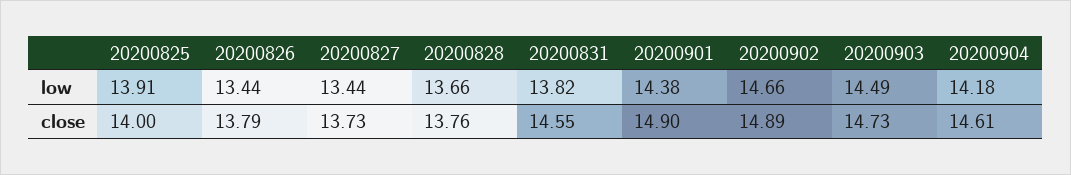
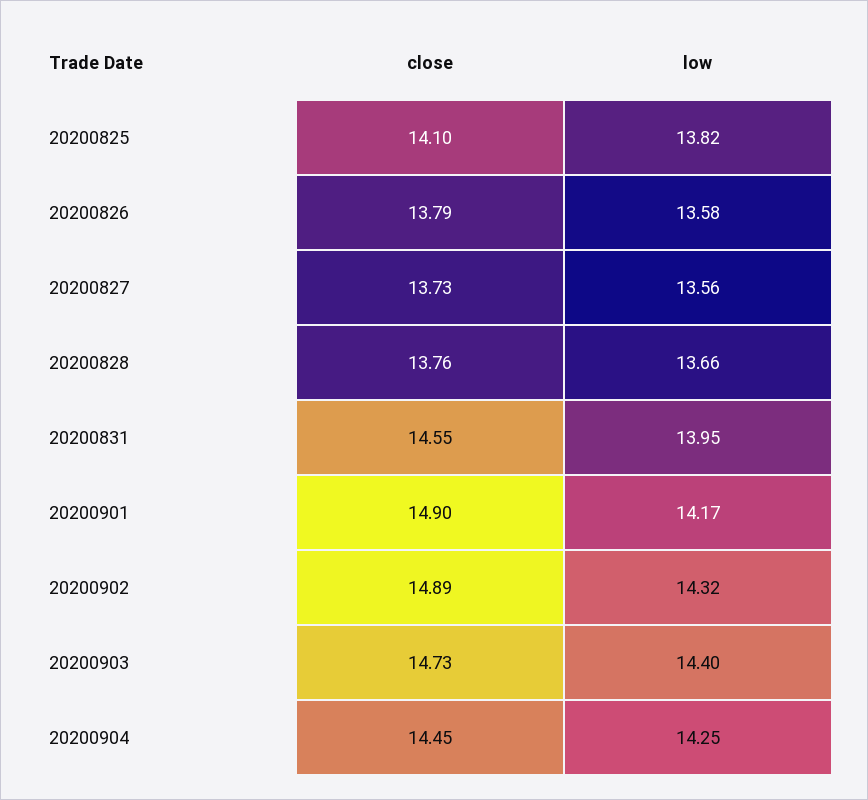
20200825, low: 13.91 -> 13.82
20200826, low: 13.44 -> 13.58
20200827, low: 13.44 -> 13.56
20200831, low: 13.82 -> 13.95
20200901, low: 14.38 -> 14.17
20200902, low: 14.66 -> 14.32
20200903, low: 14.49 -> 14.4
20200904, low: 14.18 -> 14.25
20200825, close: 14 -> 14.1
20200904, close: 14.61 -> 14.45

